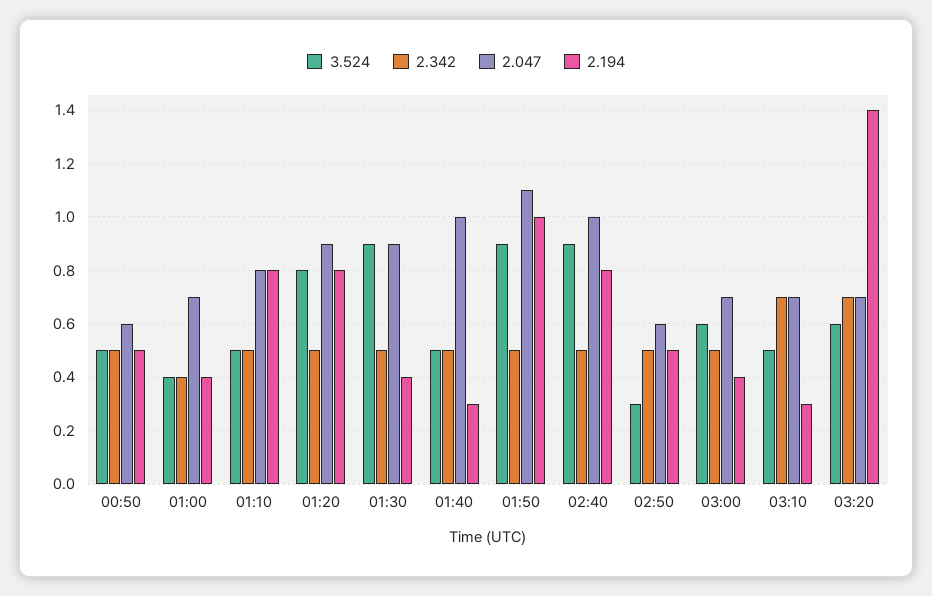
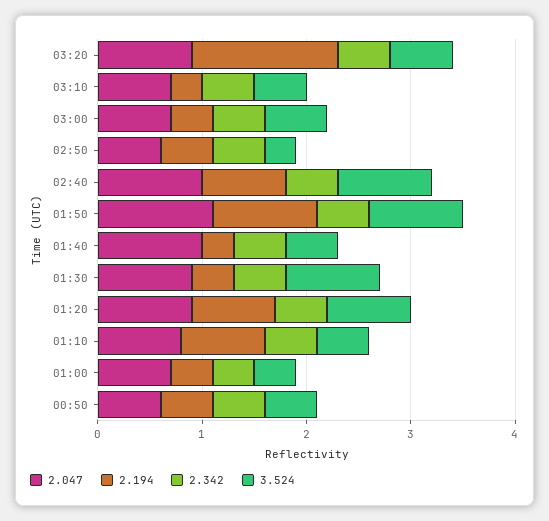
2.342, 03:10: 0.7 -> 0.5
2.342, 03:20: 0.7 -> 0.5
2.047, 03:20: 0.7 -> 0.9

